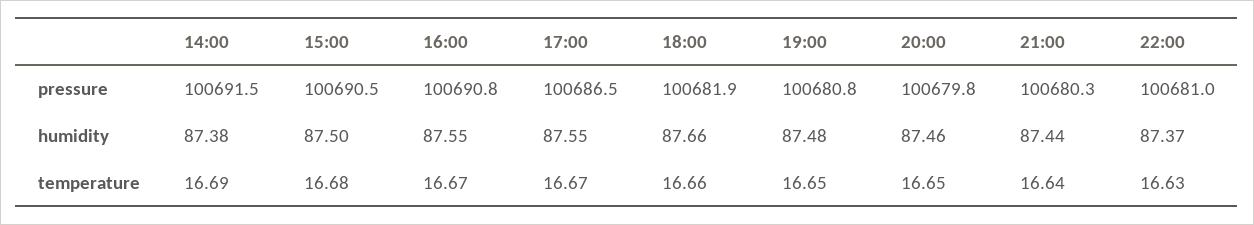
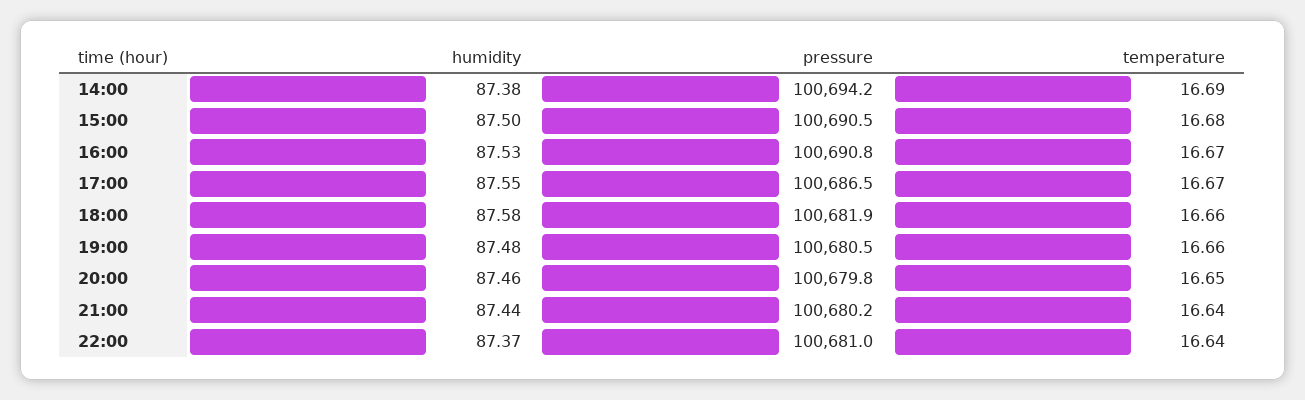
14:00, pressure: 100691.5 -> 100694.2
19:00, pressure: 100680.8 -> 100680.5
21:00, pressure: 100680.3 -> 100680.2
16:00, humidity: 87.55 -> 87.53
18:00, humidity: 87.66 -> 87.58
19:00, temperature: 16.65 -> 16.66
22:00, temperature: 16.63 -> 16.64

